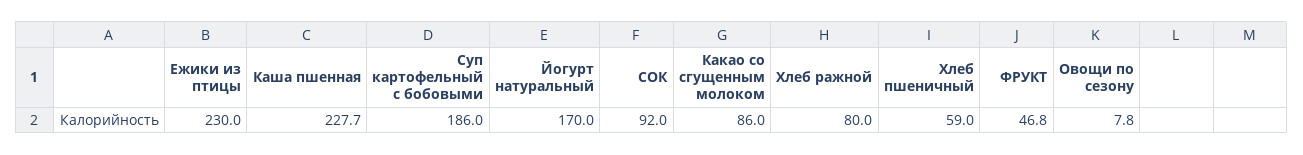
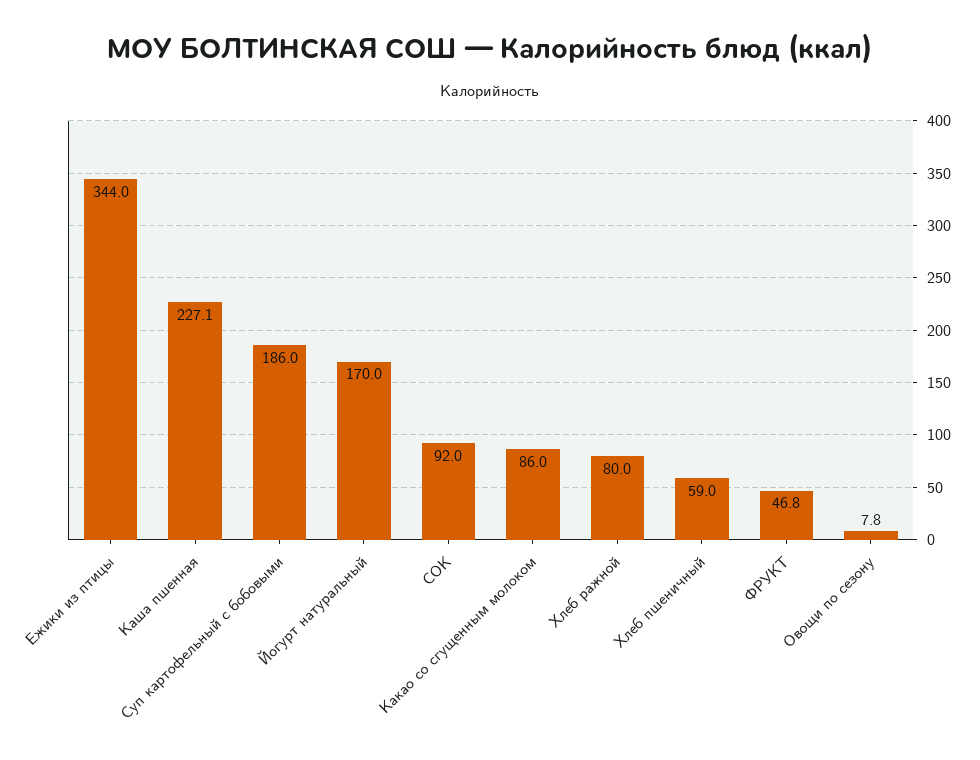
Ежики из птицы: 230 -> 344
Каша пшенная: 227.7 -> 227.1

